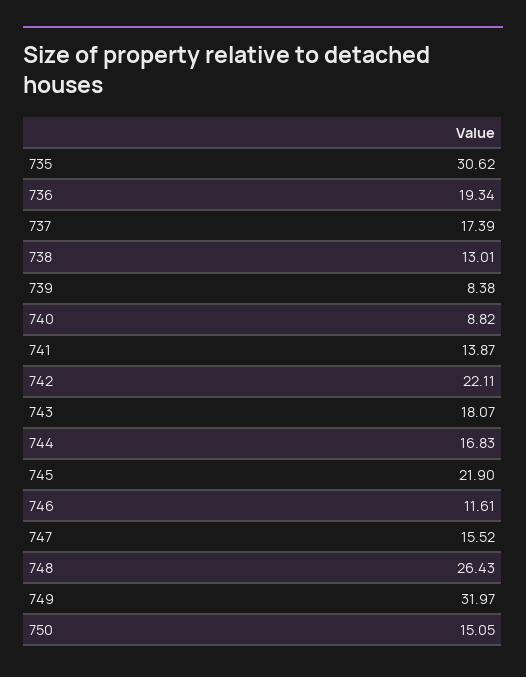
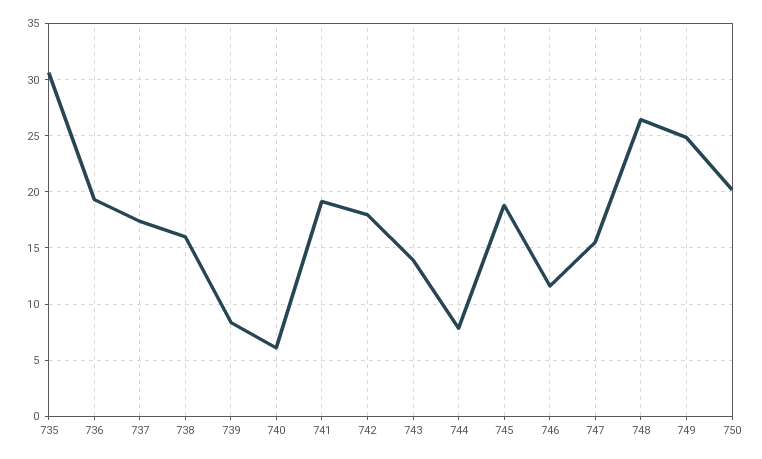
738: 13.01 -> 16
740: 8.82 -> 6
741: 13.87 -> 19
742: 22.11 -> 18
743: 18.07 -> 14
744: 16.83 -> 8
745: 21.9 -> 19
749: 31.97 -> 25
750: 15.05 -> 20

